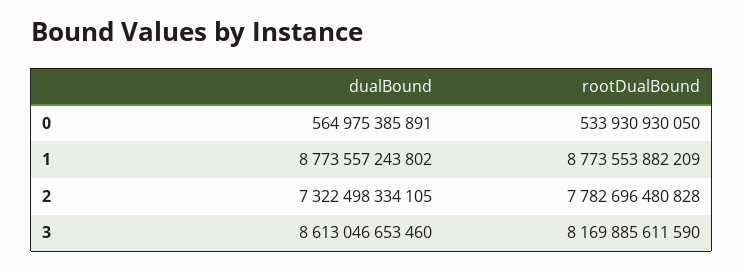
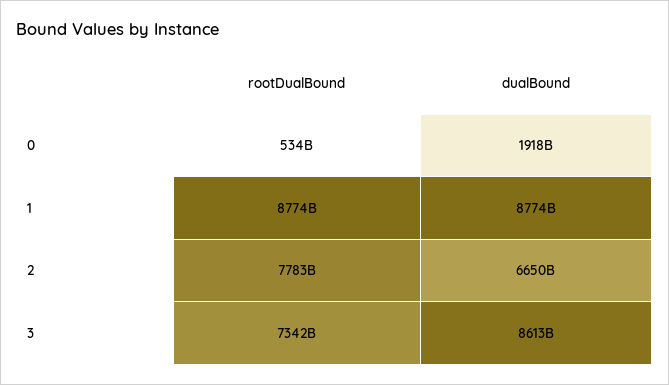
dualBound, 0: 564975385891 -> 1918000000000
dualBound, 2: 7322498334105 -> 6650000000000
rootDualBound, 3: 8169885611590 -> 7342000000000

